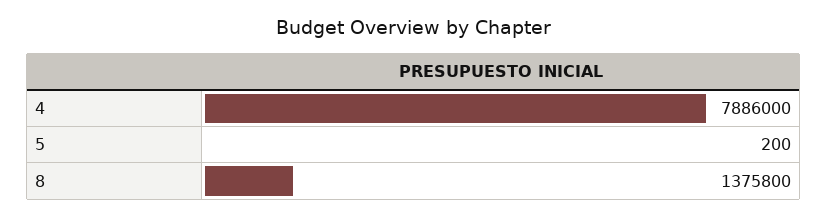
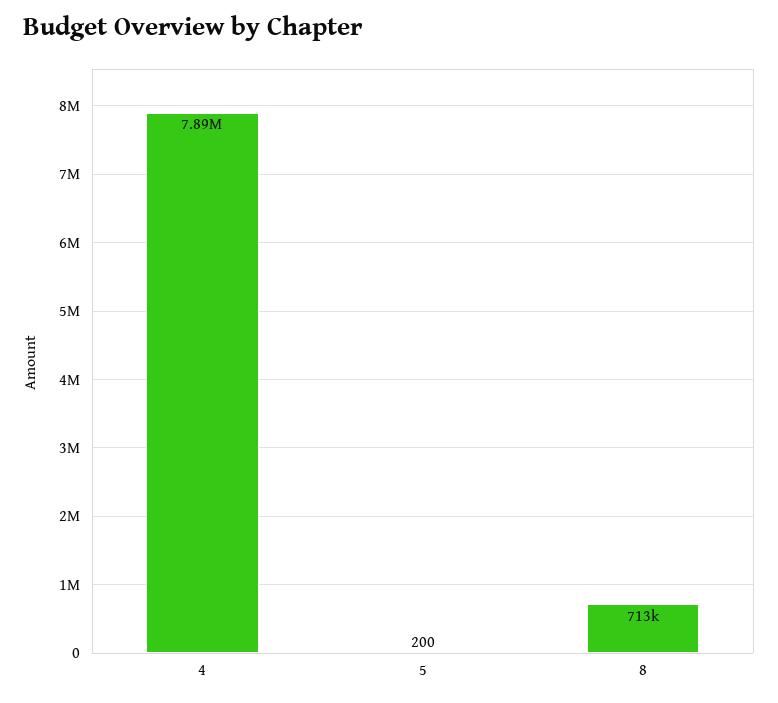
8: 1375800 -> 713000

